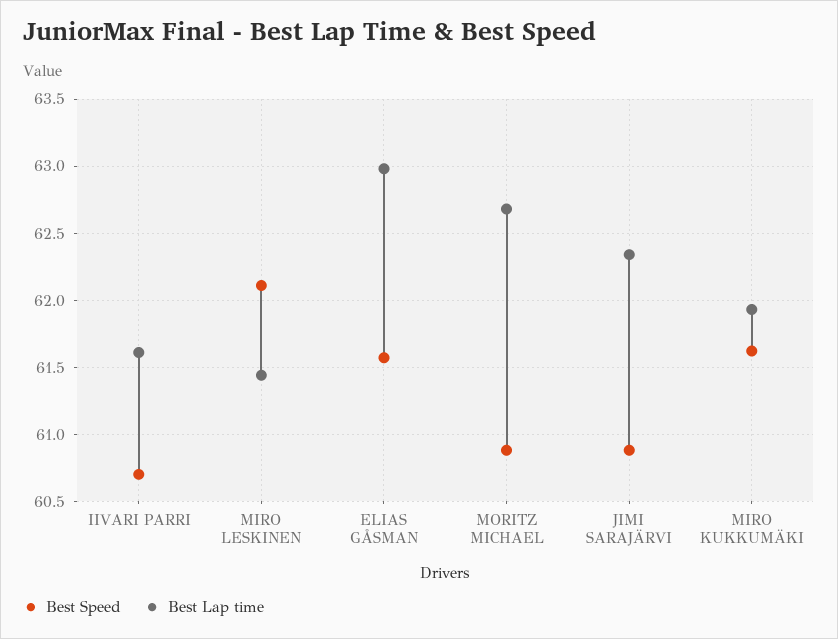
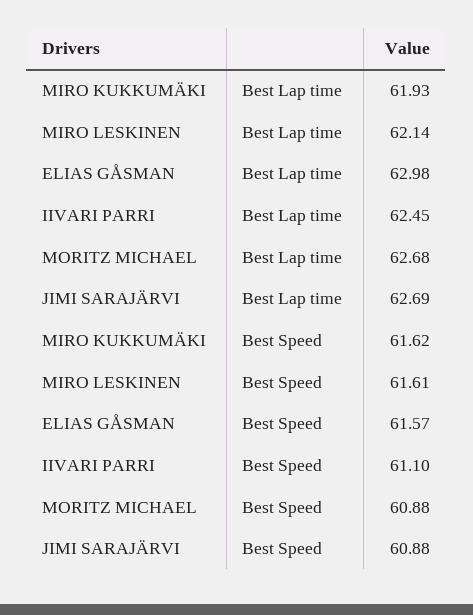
Best Speed, IIVARI PARRI: 60.7 -> 61.1
Best Lap time, IIVARI PARRI: 61.6 -> 62.45
Best Speed, MIRO LESKINEN: 62.1 -> 61.61
Best Lap time, MIRO LESKINEN: 61.45 -> 62.14
Best Lap time, JIMI SARAJÄRVI: 62.35 -> 62.69

